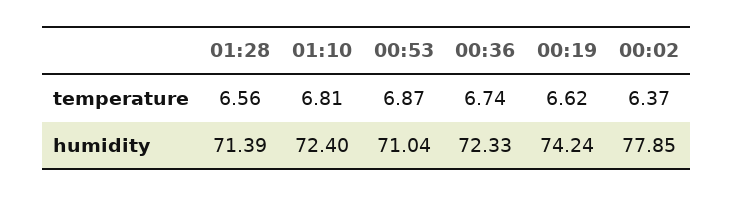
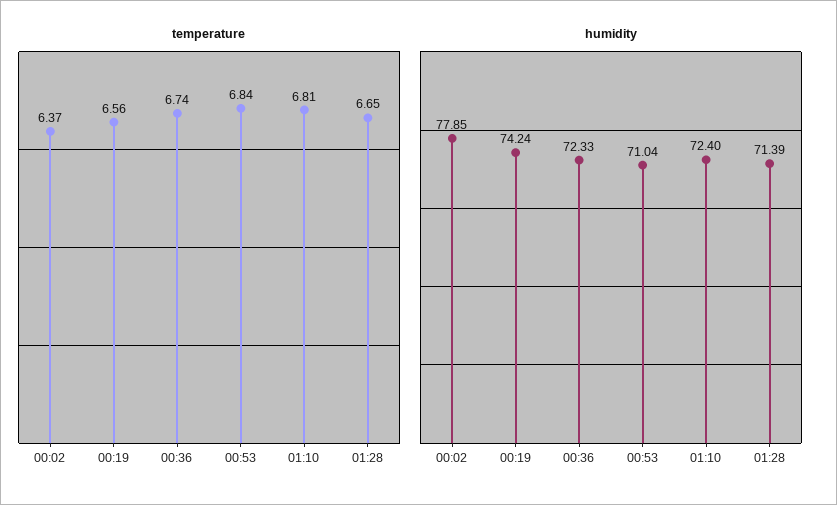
temperature, 01:28: 6.56 -> 6.65
temperature, 00:53: 6.87 -> 6.84
temperature, 00:19: 6.62 -> 6.56

